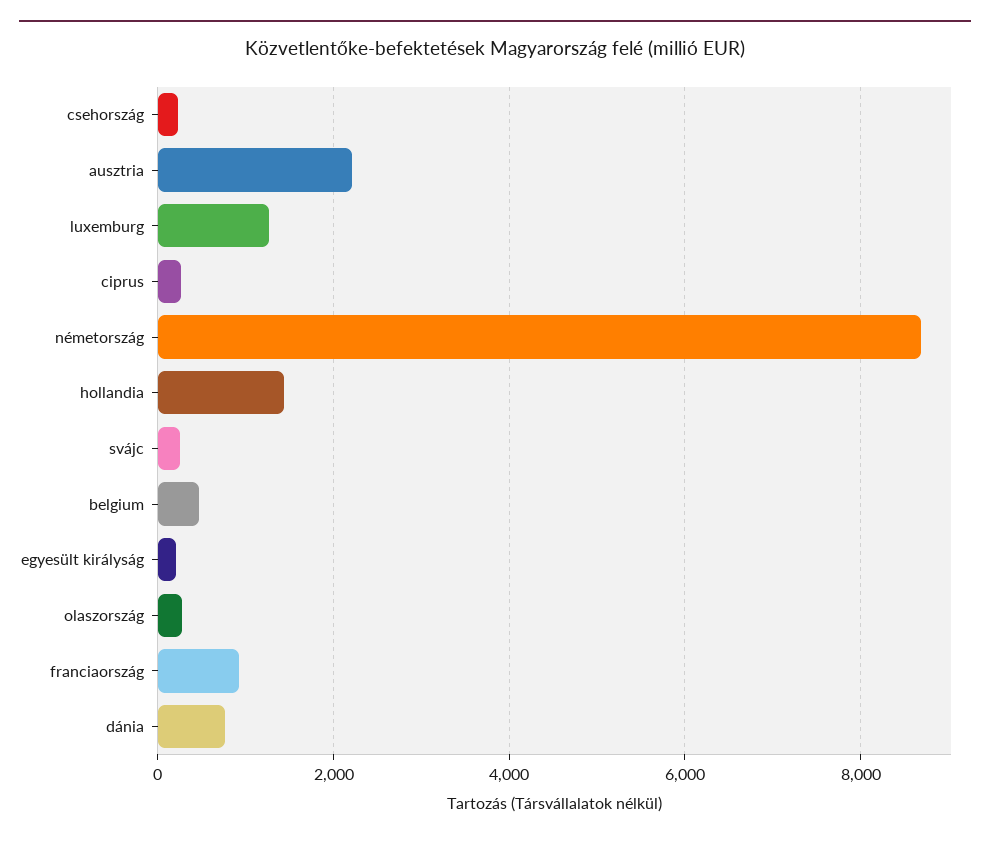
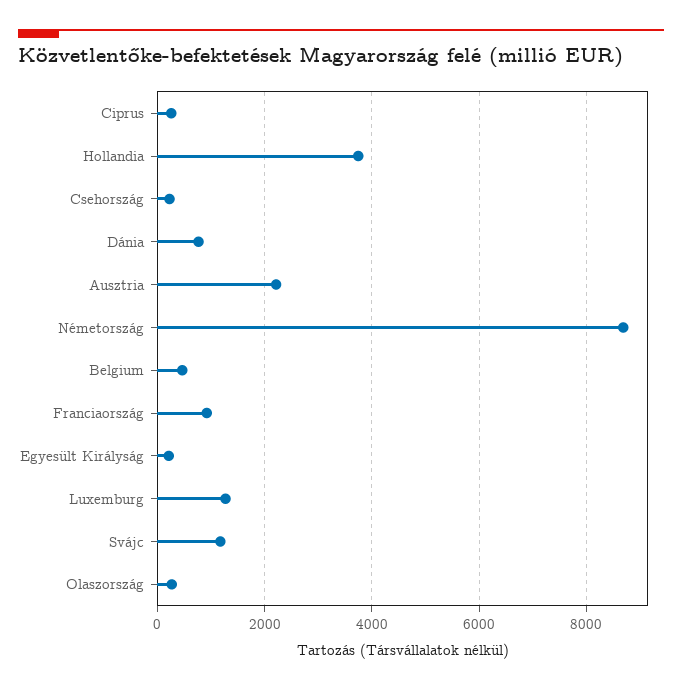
hollandia: 1400 -> 3800
svájc: 200 -> 1200

